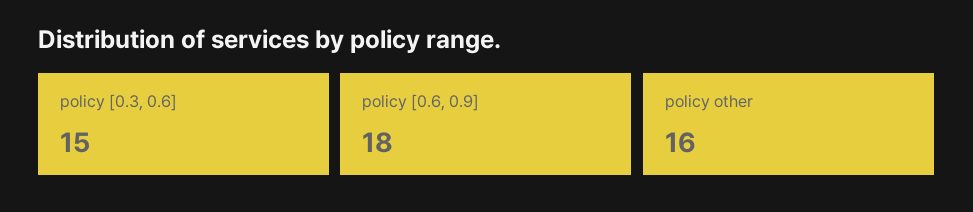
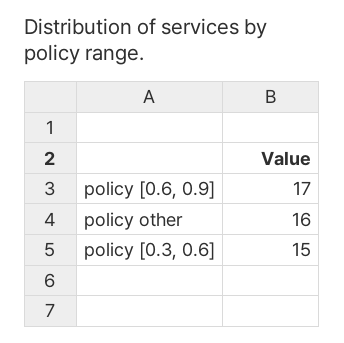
policy [0.6, 0.9]: 18 -> 17

